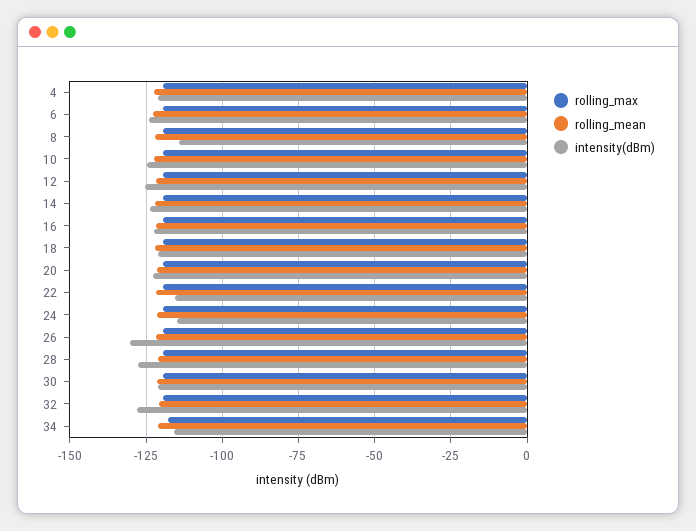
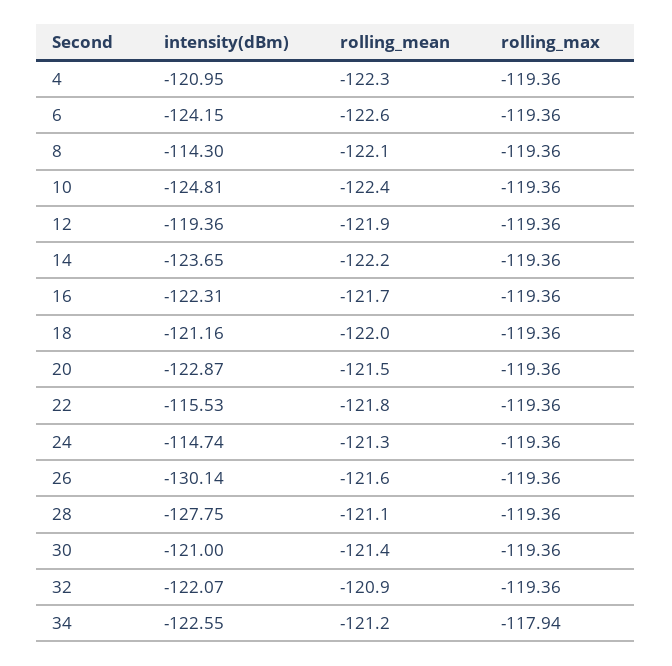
intensity(dBm), 12: -125 -> -119.36
intensity(dBm), 32: -127.5 -> -122.07
intensity(dBm), 34: -115 -> -122.55

